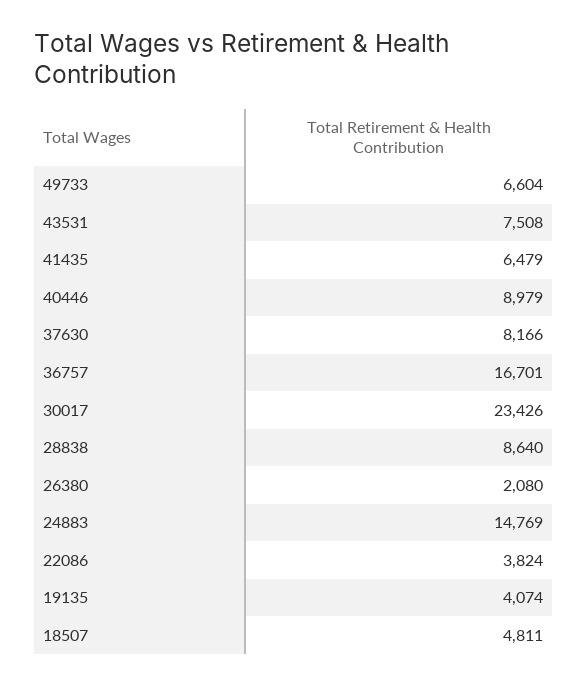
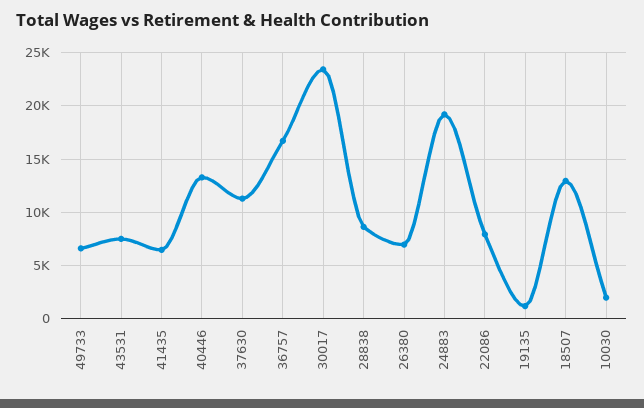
40446: 8979 -> 13000
37630: 8166 -> 11000
26380: 2080 -> 7000
24883: 14769 -> 19000
22086: 3824 -> 8000
19135: 4074 -> 1000
18507: 4811 -> 13000
10030: none -> 2000

